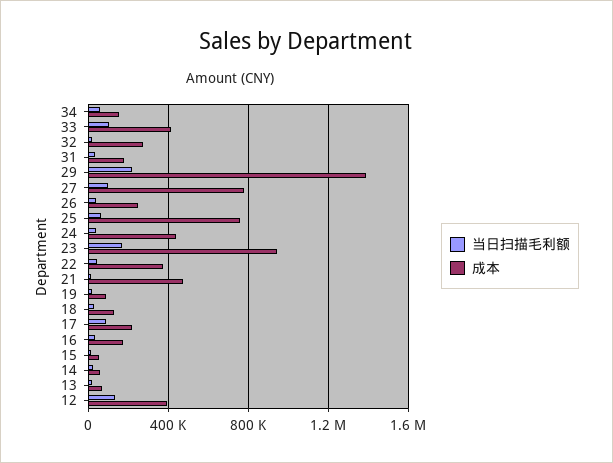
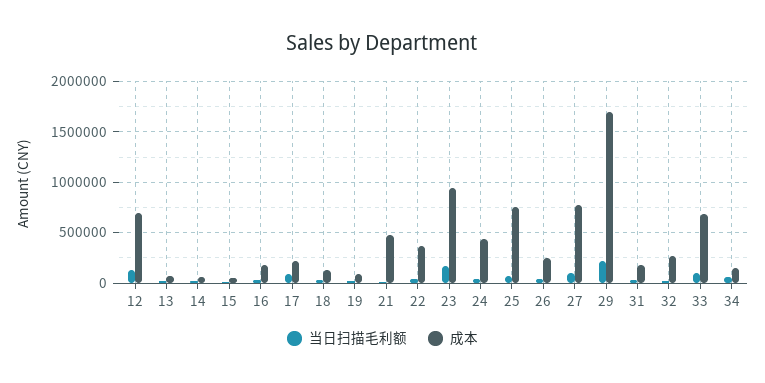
成本, 33: 400000 -> 700000
成本, 29: 1400000 -> 1700000
成本, 12: 400000 -> 700000

